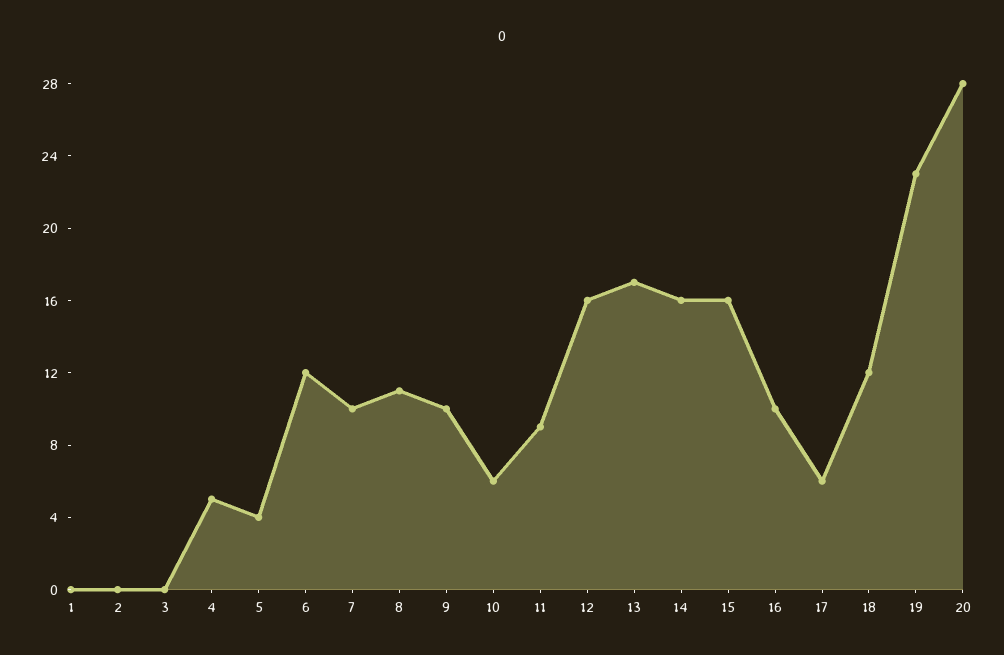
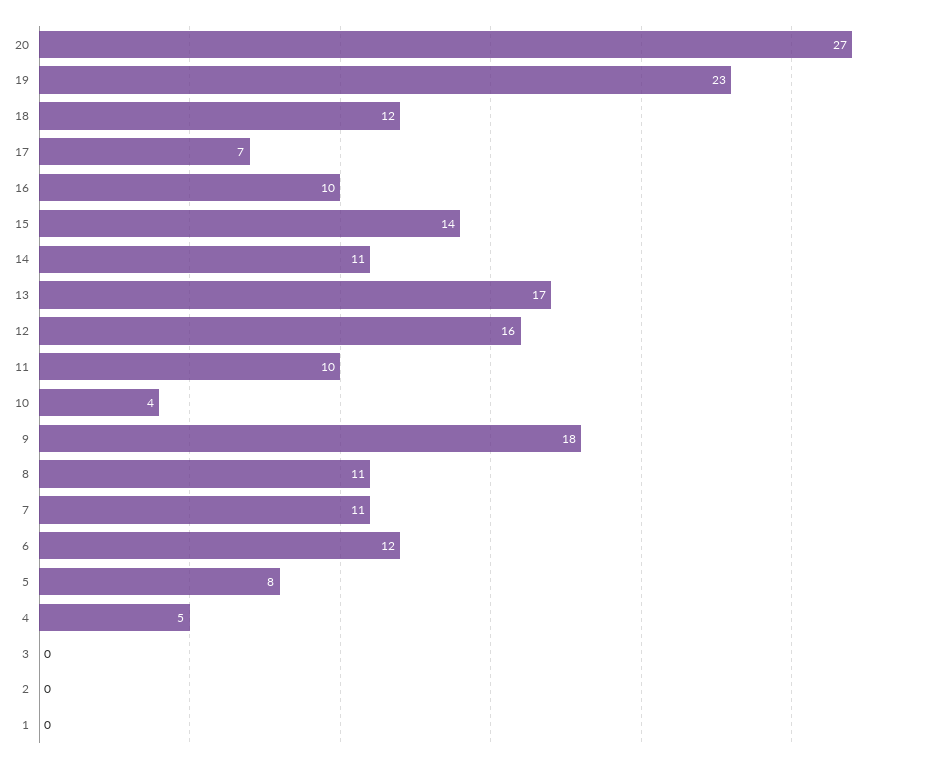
5: 4 -> 8
7: 10 -> 11
9: 10 -> 18
10: 6 -> 4
11: 9 -> 10
14: 16 -> 11
15: 16 -> 14
17: 6 -> 7
20: 28 -> 27

